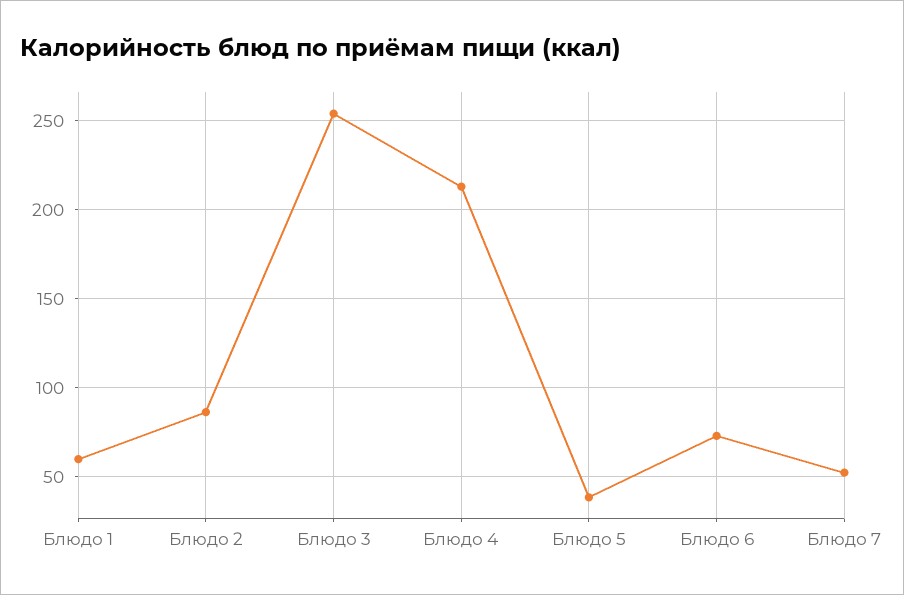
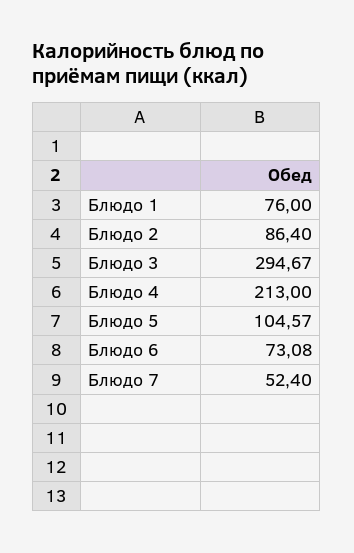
Блюдо 1: 60 -> 76
Блюдо 3: 255 -> 294.67
Блюдо 5: 40 -> 104.57

